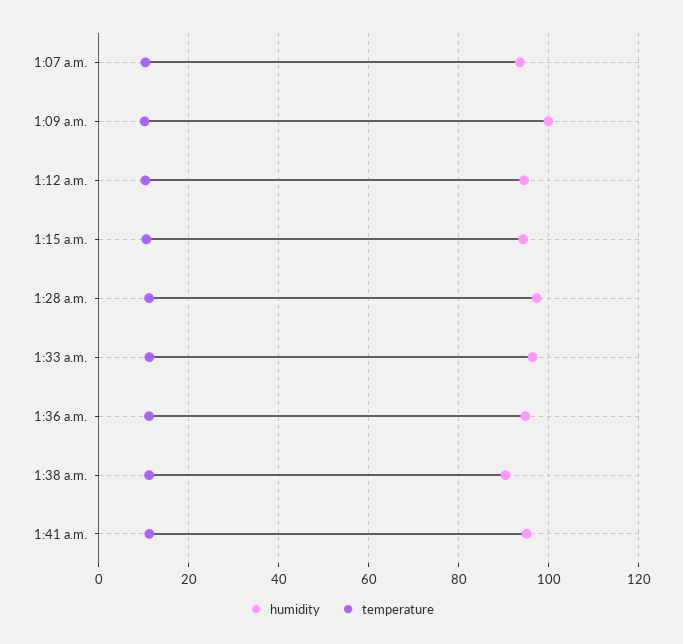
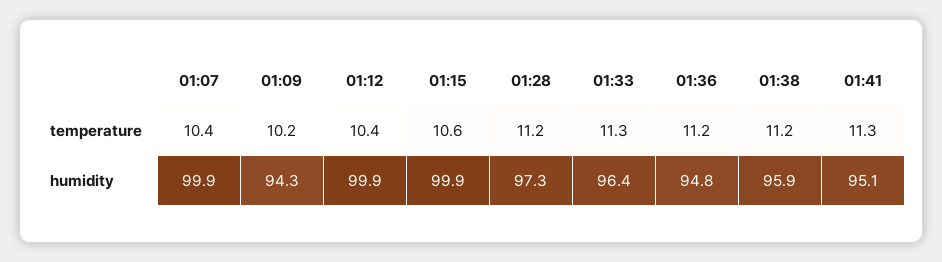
humidity, 1:07 a.m.: 94 -> 99.9
humidity, 1:09 a.m.: 100 -> 94.3
humidity, 1:12 a.m.: 94 -> 99.9
humidity, 1:15 a.m.: 94 -> 99.9
humidity, 1:38 a.m.: 90 -> 95.9

